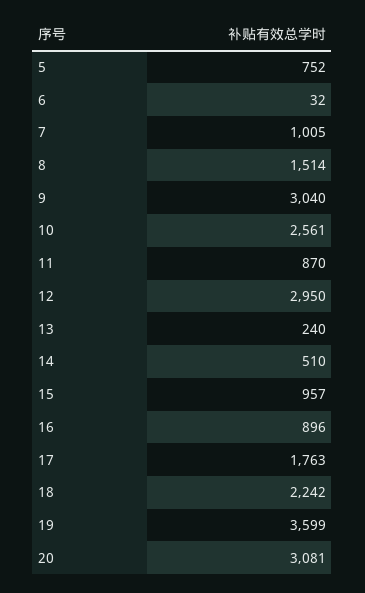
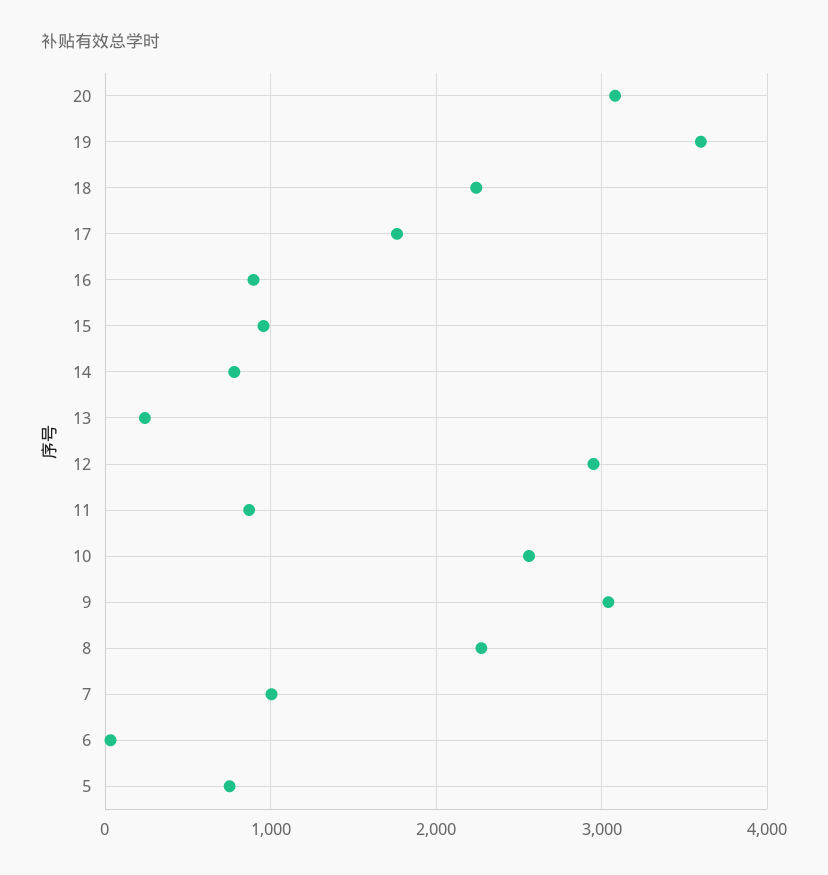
8: 1514 -> 2300
14: 510 -> 800

